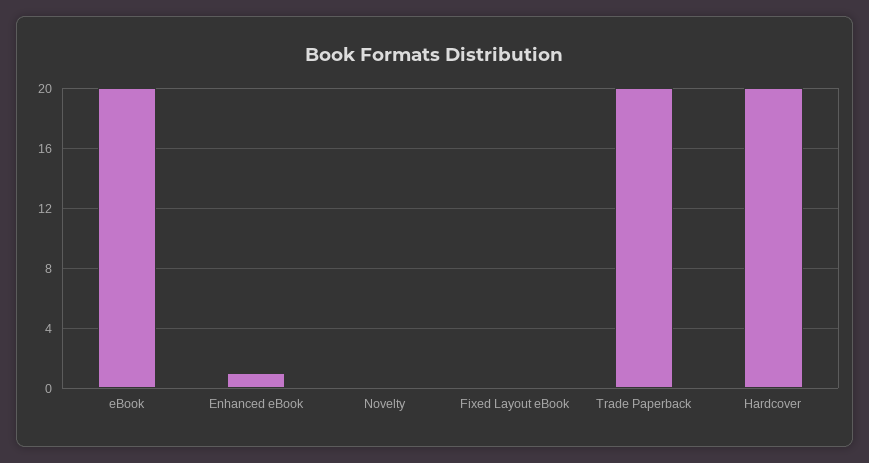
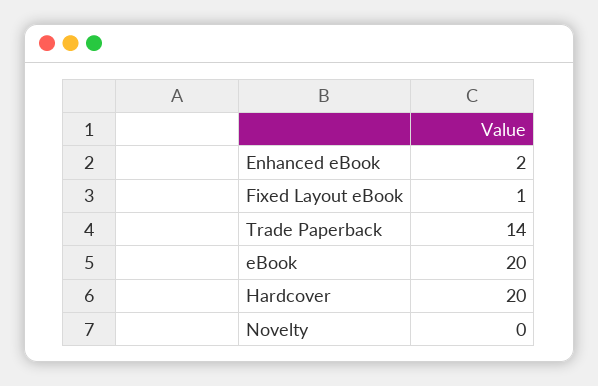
Enhanced eBook: 1 -> 2
Fixed Layout eBook: 0 -> 1
Trade Paperback: 20 -> 14

